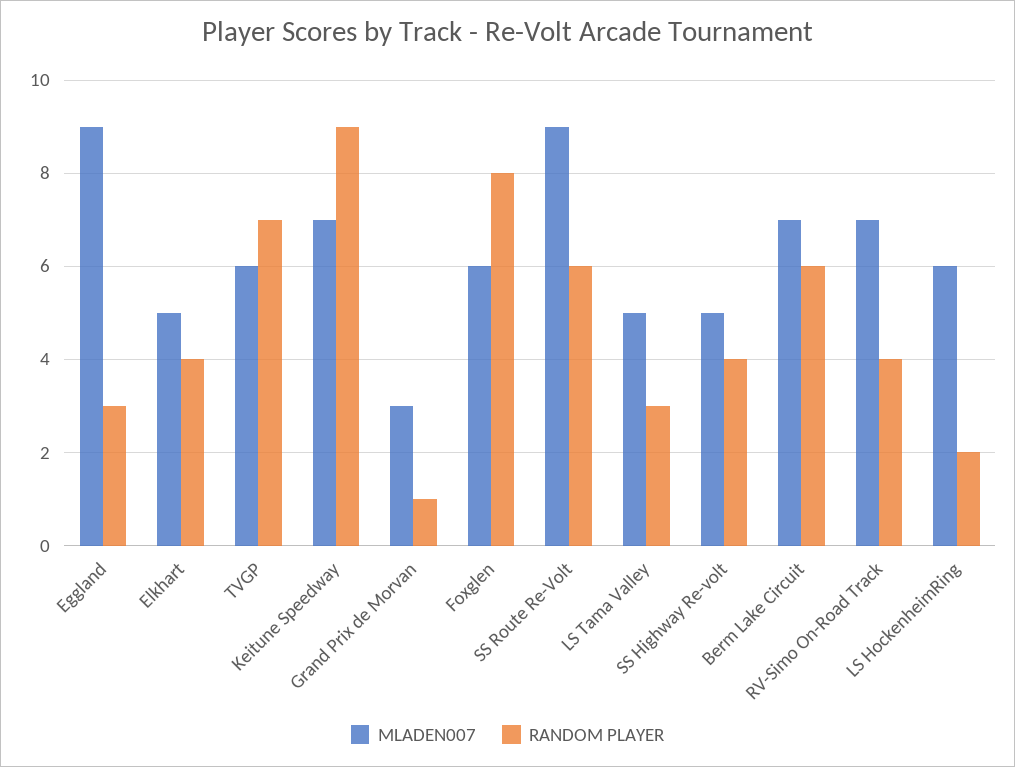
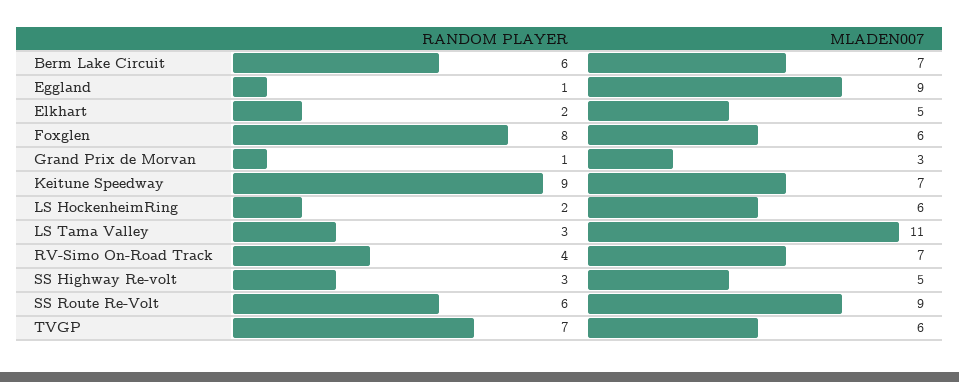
RANDOM PLAYER, Eggland: 3 -> 1
RANDOM PLAYER, Elkhart: 4 -> 2
MLADEN007, LS Tama Valley: 5 -> 11
RANDOM PLAYER, SS Highway Re-volt: 4 -> 3

